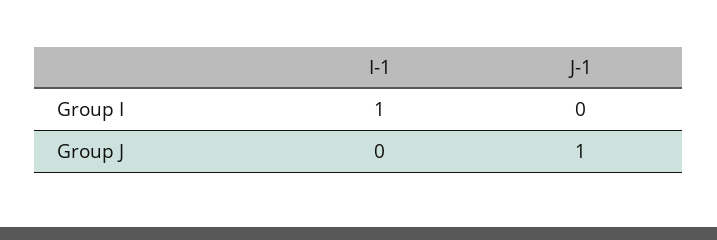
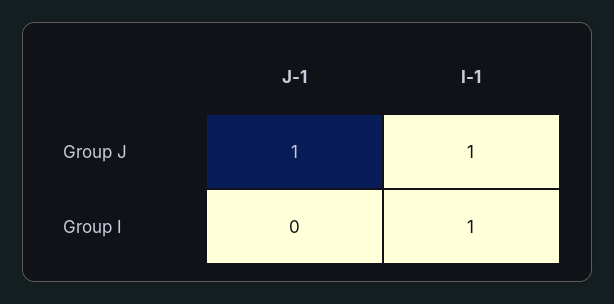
I-1, Group J: 0 -> 1

